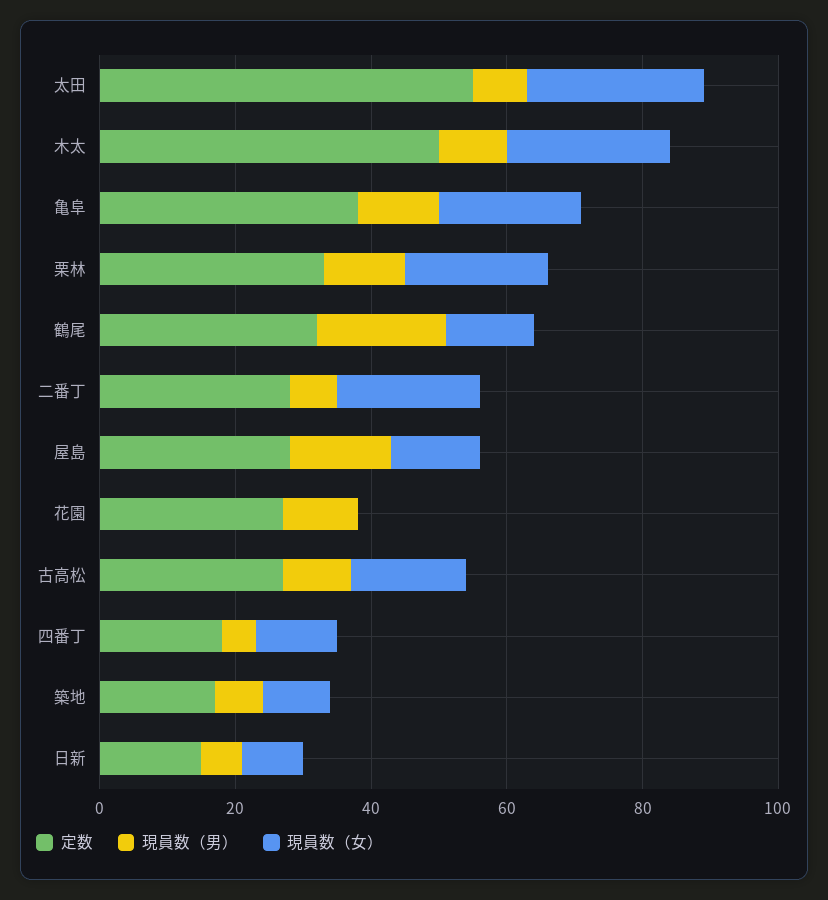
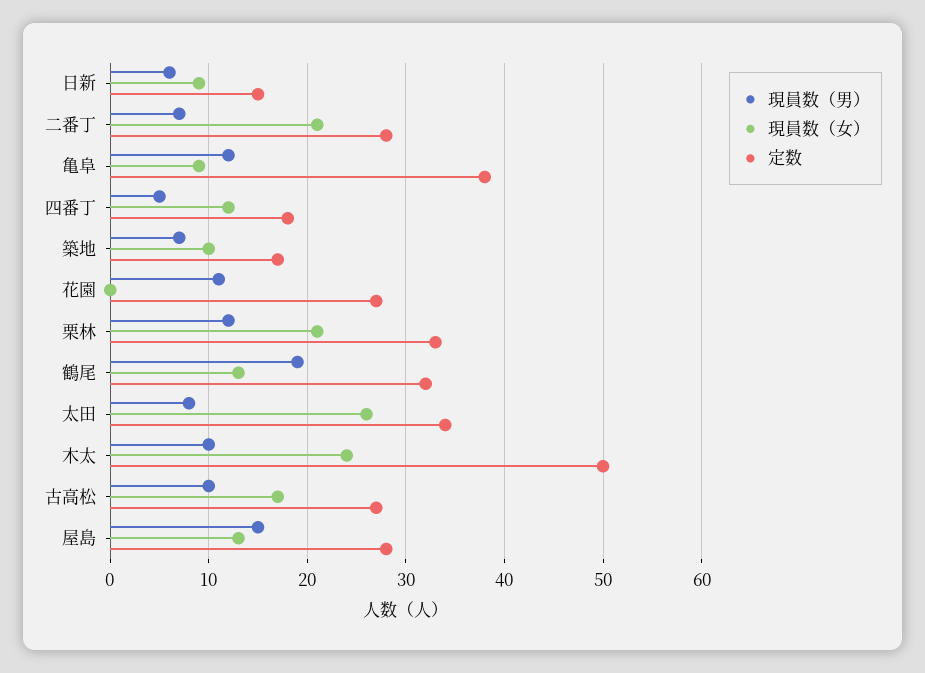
定数, 太田: 55 -> 34
現員数（女）, 亀阜: 20 -> 9

